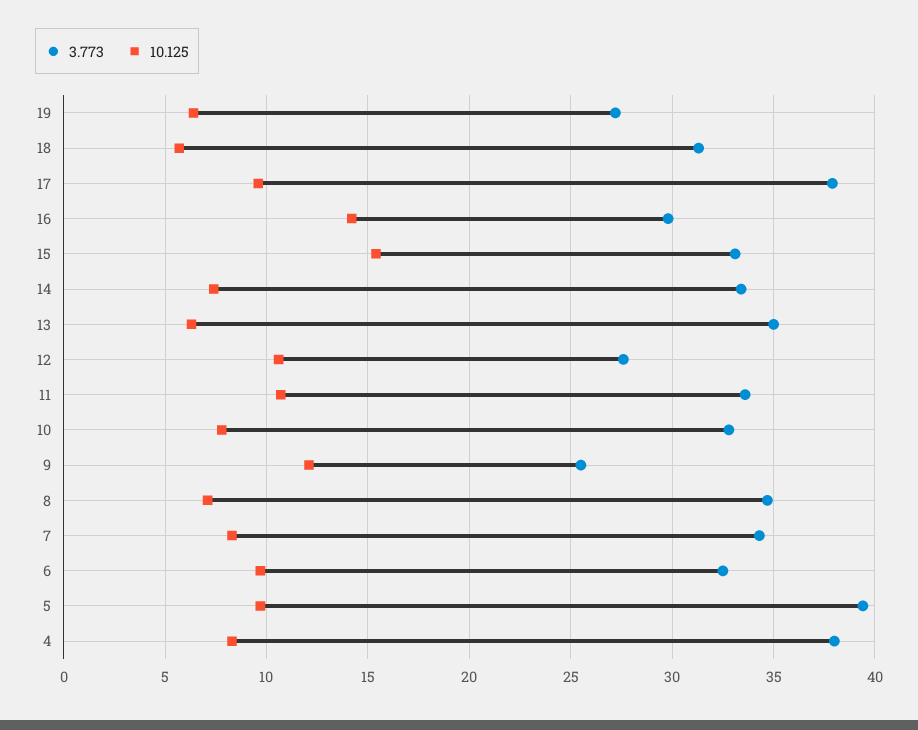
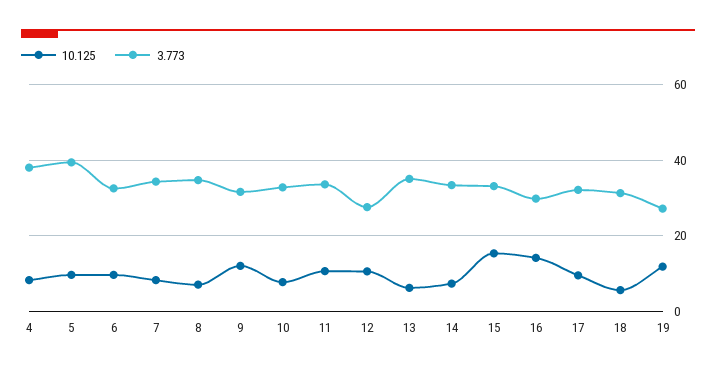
10.125, 19: 6.5 -> 12
3.773, 17: 38 -> 32
3.773, 9: 25.5 -> 32

